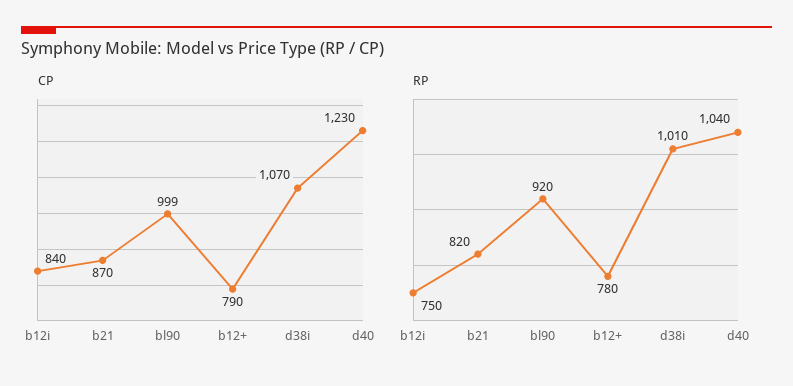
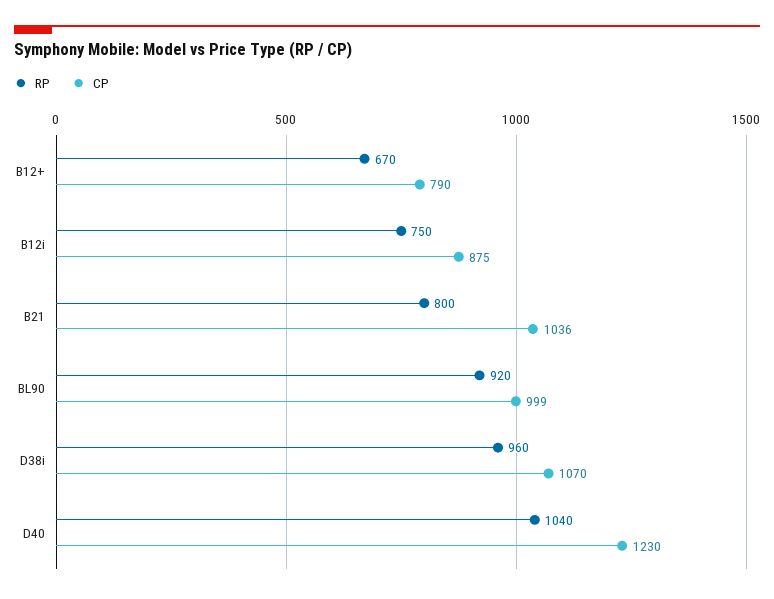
CP, b12i: 840 -> 875
CP, b21: 870 -> 1036
RP, b21: 820 -> 800
RP, b12+: 780 -> 670
RP, d38i: 1010 -> 960

